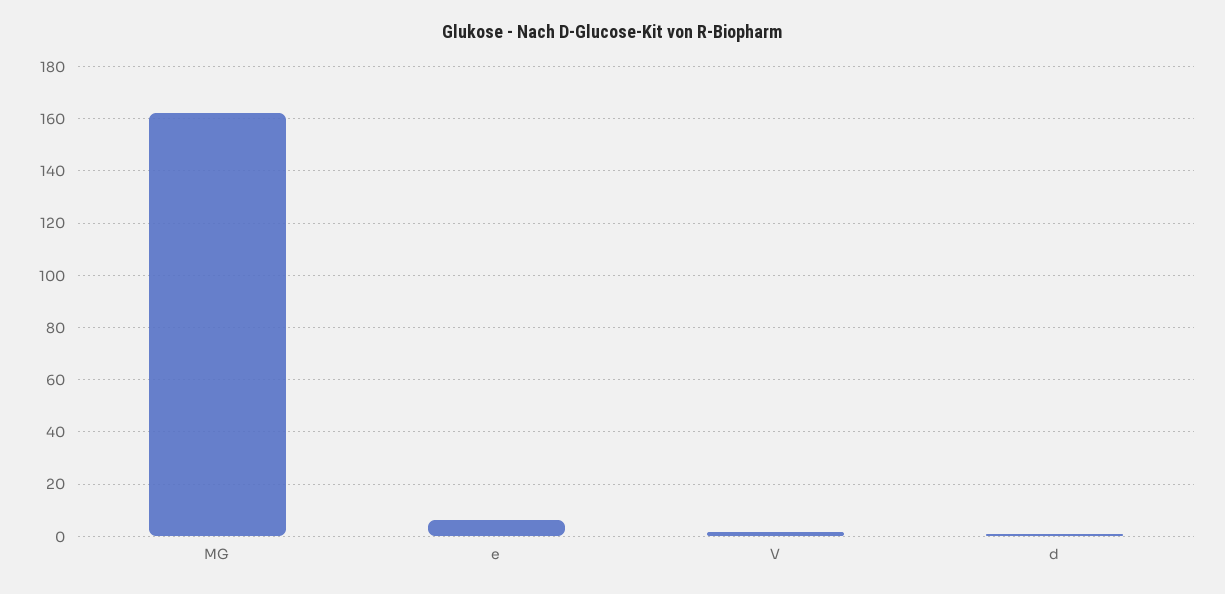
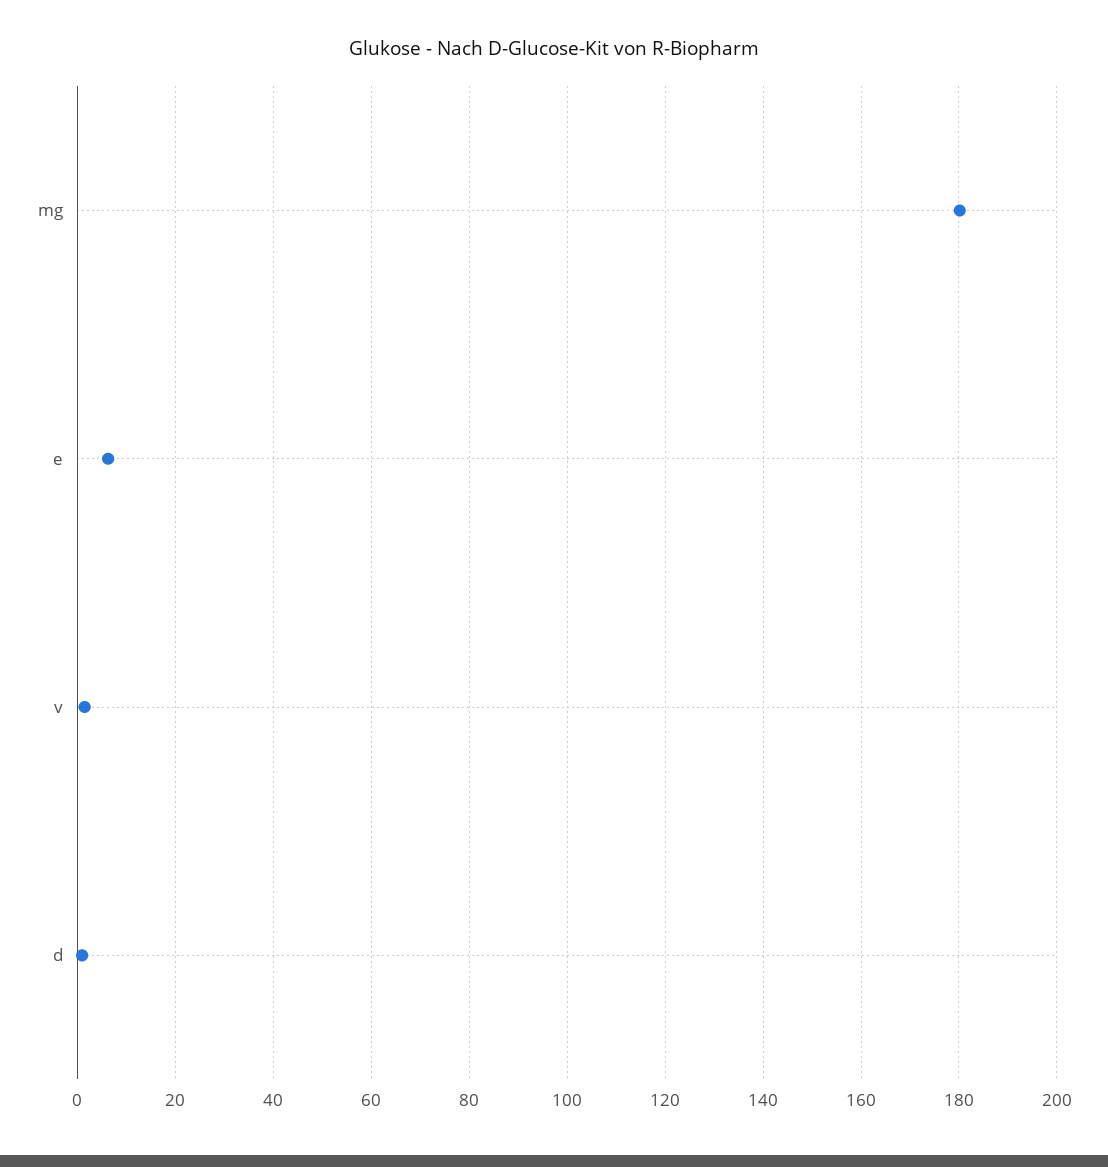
MG: 162.5 -> 180

